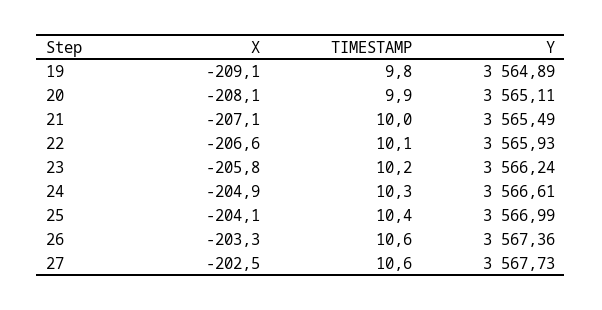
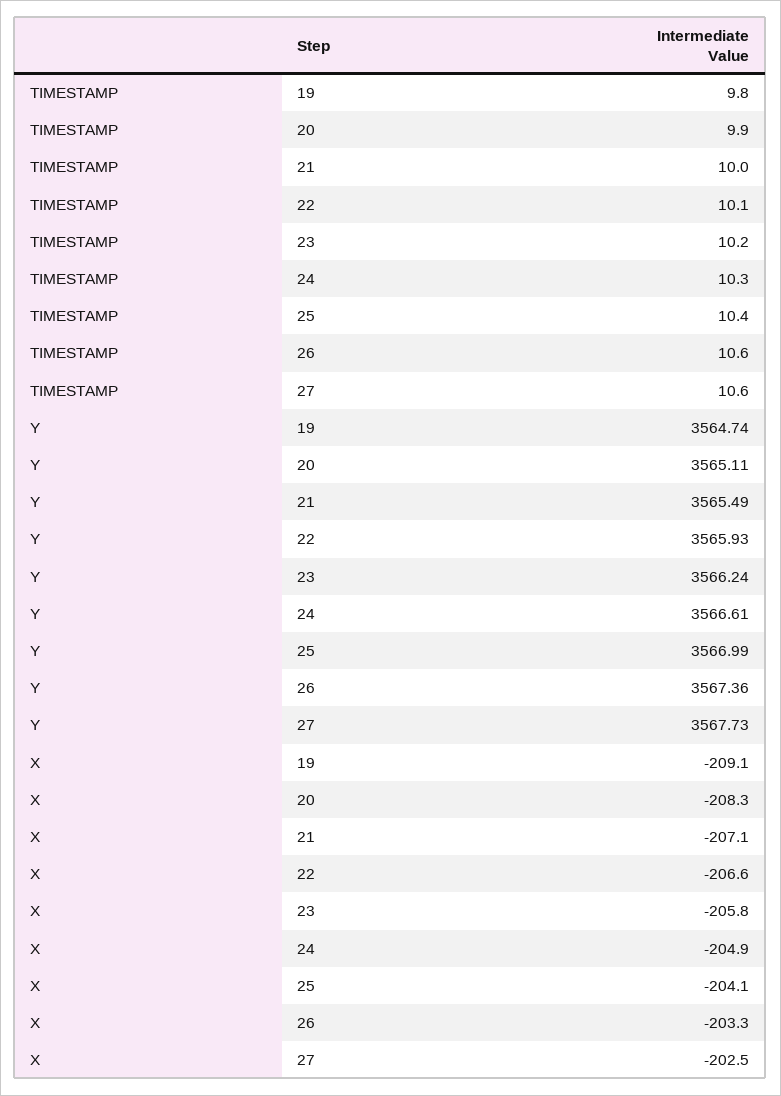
Y, 19: 3564.89 -> 3564.74
X, 20: -208.1 -> -208.3

